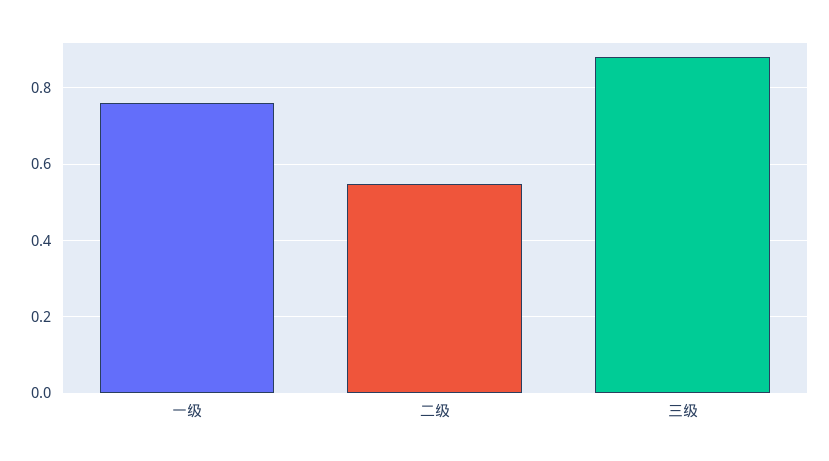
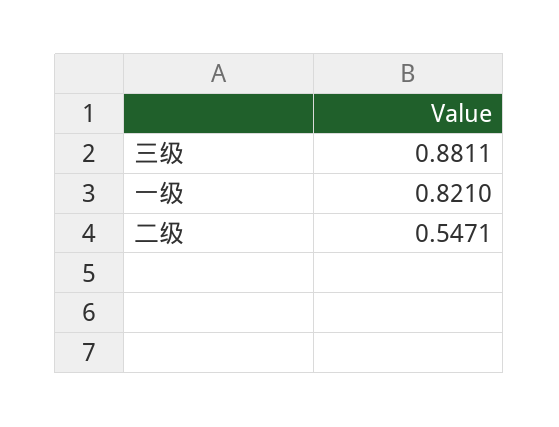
一级: 0.76 -> 0.821

